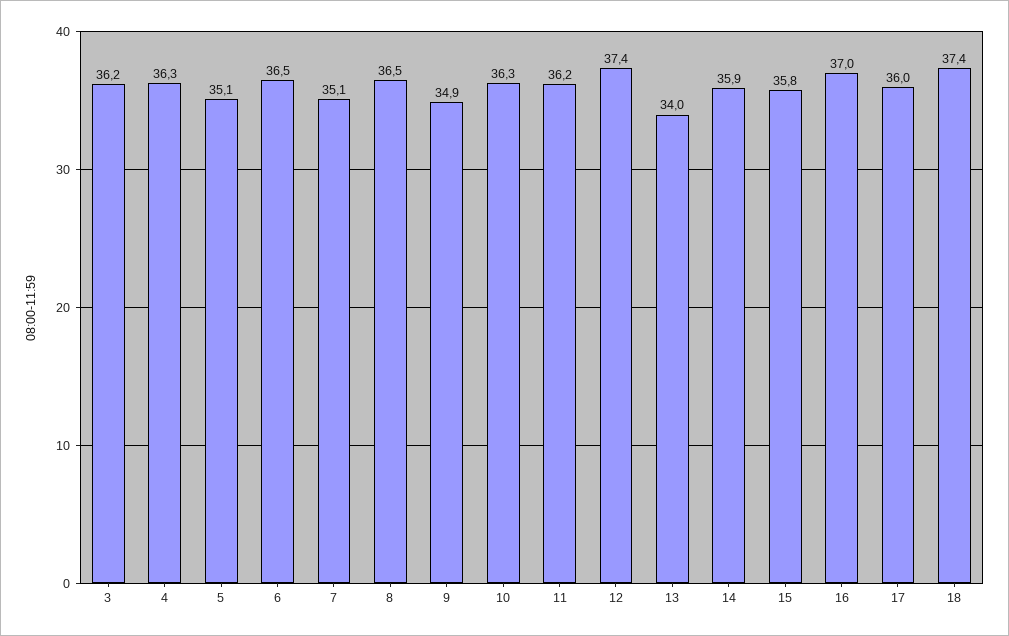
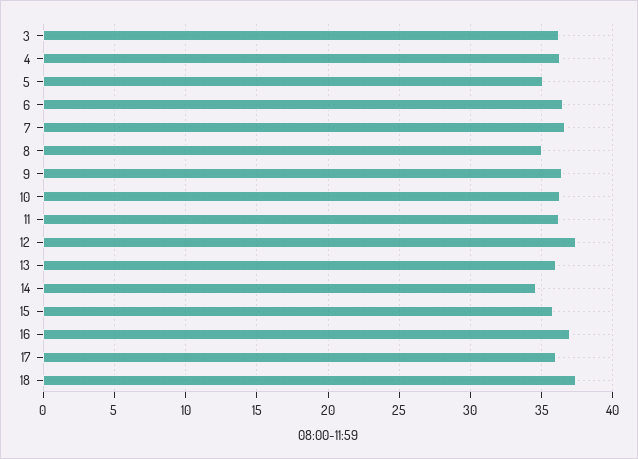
7: 35.1 -> 36.5
8: 36.5 -> 35
9: 34.9 -> 36.5
13: 34 -> 36
14: 35.9 -> 34.5

